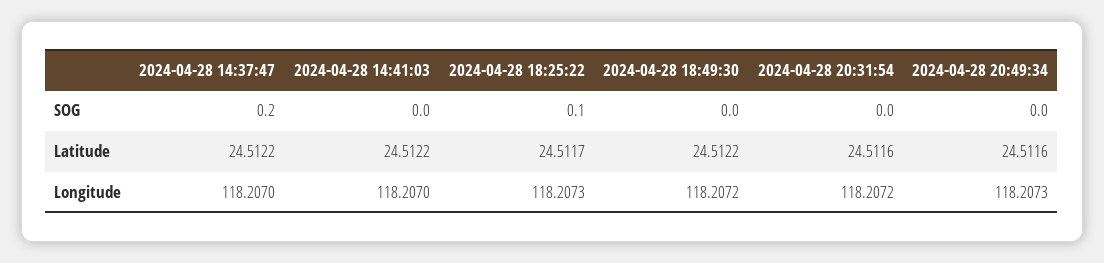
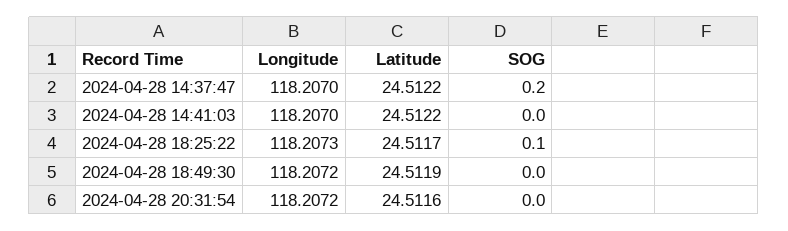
2024-04-28 20:49:34, SOG: 0 -> none
2024-04-28 18:49:30, Latitude: 24.5122 -> 24.5119
2024-04-28 20:49:34, Latitude: 24.5116 -> none
2024-04-28 20:49:34, Longitude: 118.2073 -> none

